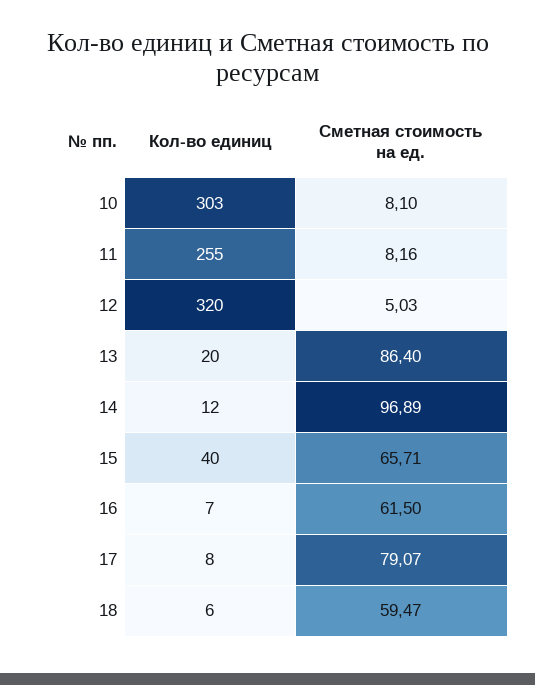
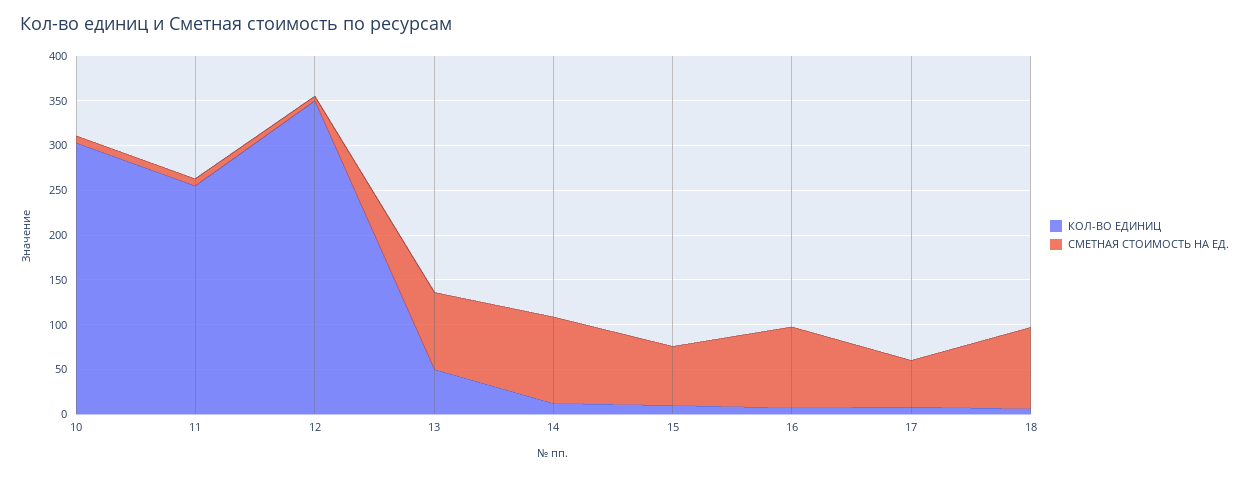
Кол-во единиц, 12: 320 -> 350
Кол-во единиц, 13: 20 -> 50
Кол-во единиц, 15: 40 -> 10
Сметная стоимость на ед., 16: 61.5 -> 90
Сметная стоимость на ед., 17: 79.07 -> 50
Сметная стоимость на ед., 18: 59.47 -> 90

